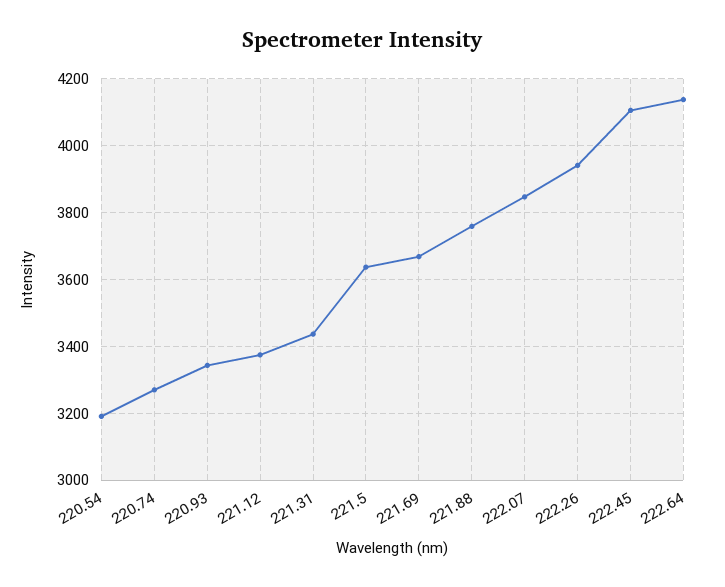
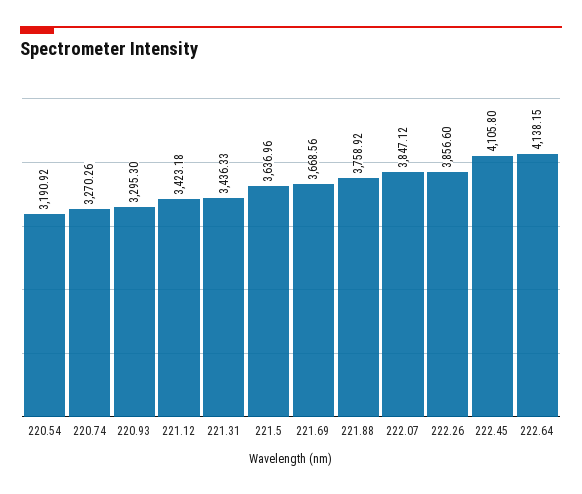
220.93: 3340 -> 3295.3
221.12: 3380 -> 3423.18
222.26: 3940 -> 3856.6

